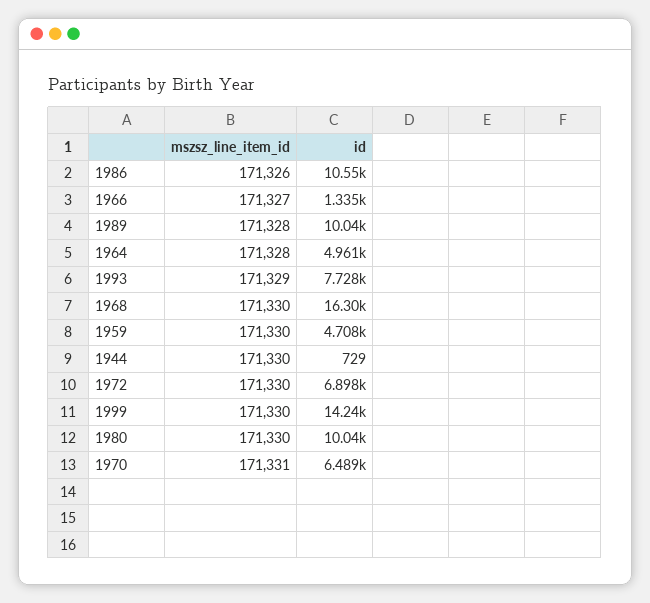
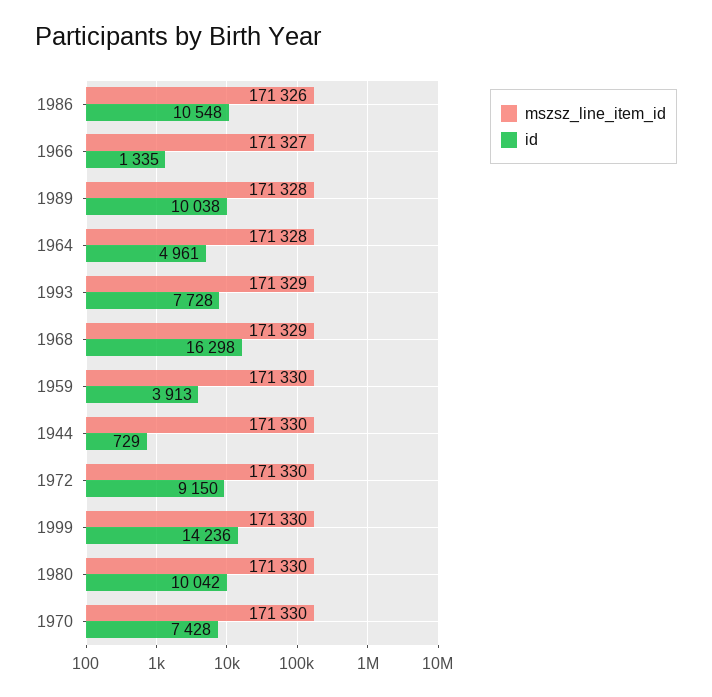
mszsz_line_item_id, 1968: 171330 -> 171329
id, 1959: 4708 -> 3913
id, 1972: 6898 -> 9150
mszsz_line_item_id, 1970: 171331 -> 171330
id, 1970: 6489 -> 7428

